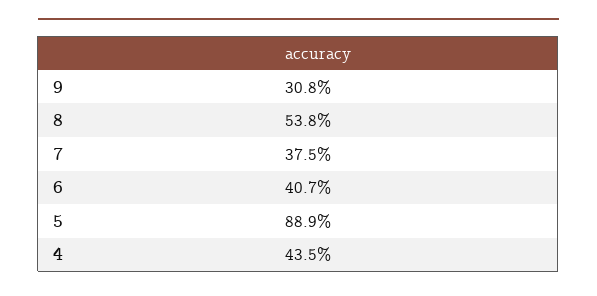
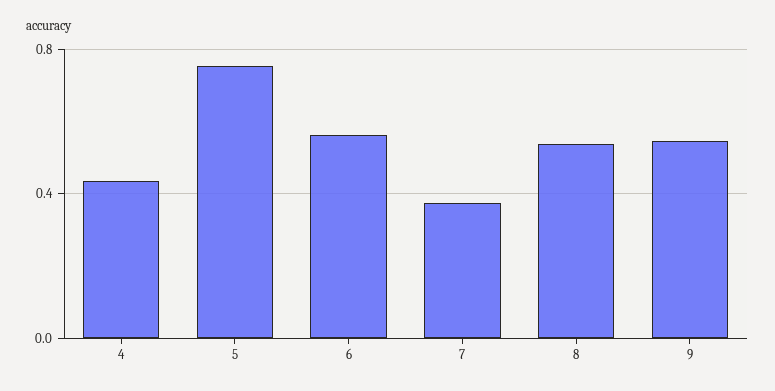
9: 0.308 -> 0.55
6: 0.407 -> 0.55
5: 0.889 -> 0.75

